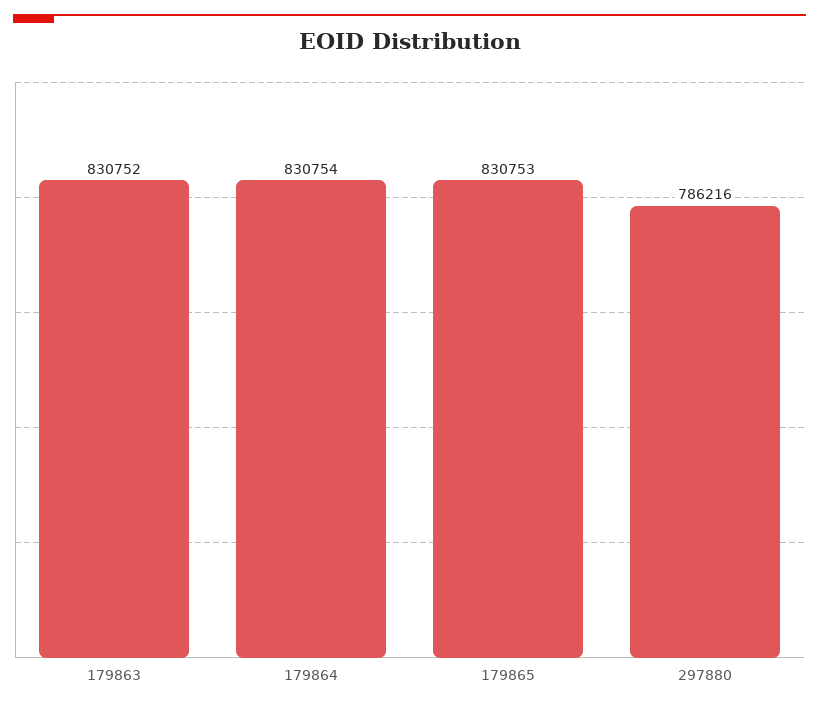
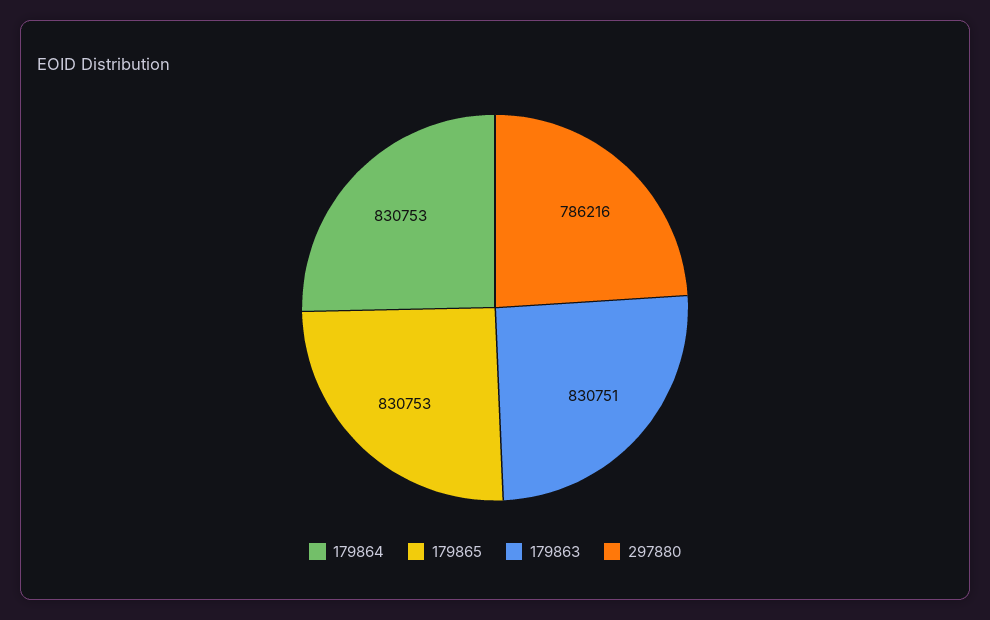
179863: 830752 -> 830751
179864: 830754 -> 830753

